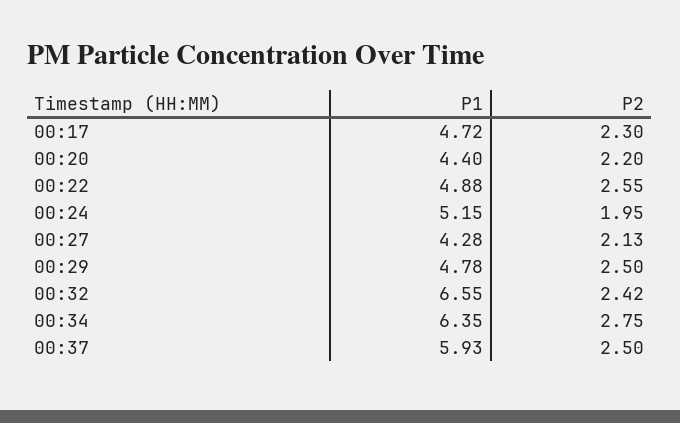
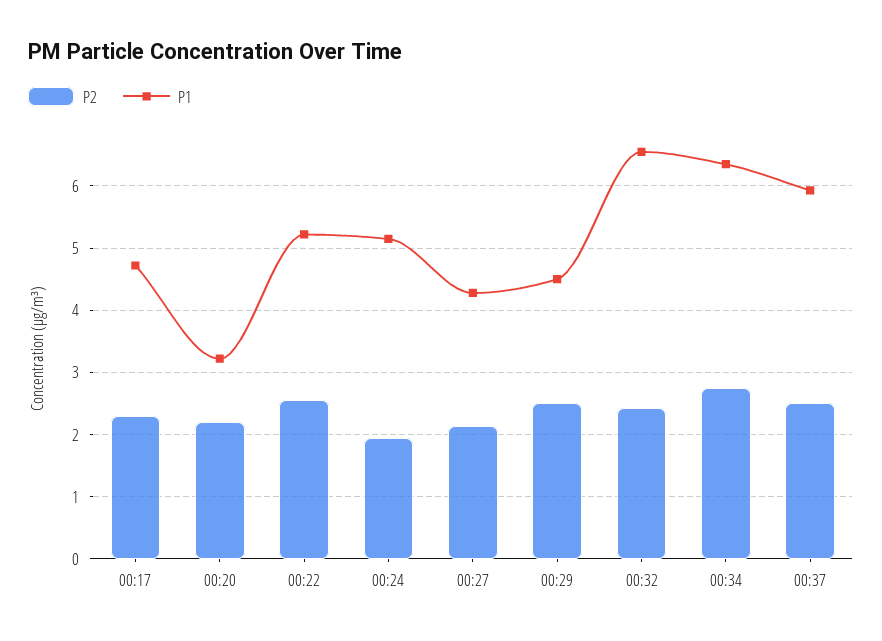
P1, 00:20: 4.4 -> 3.2
P1, 00:22: 4.88 -> 5.2
P1, 00:29: 4.78 -> 4.5

